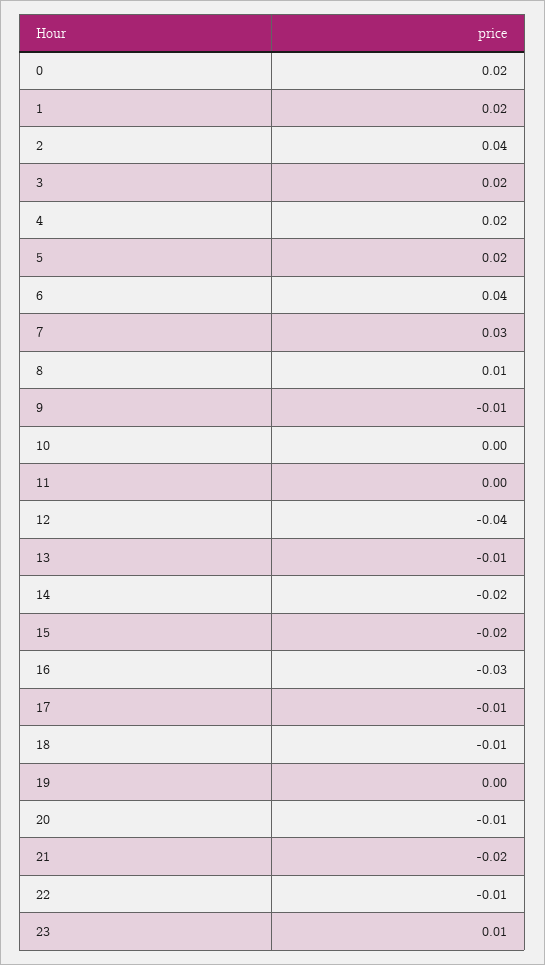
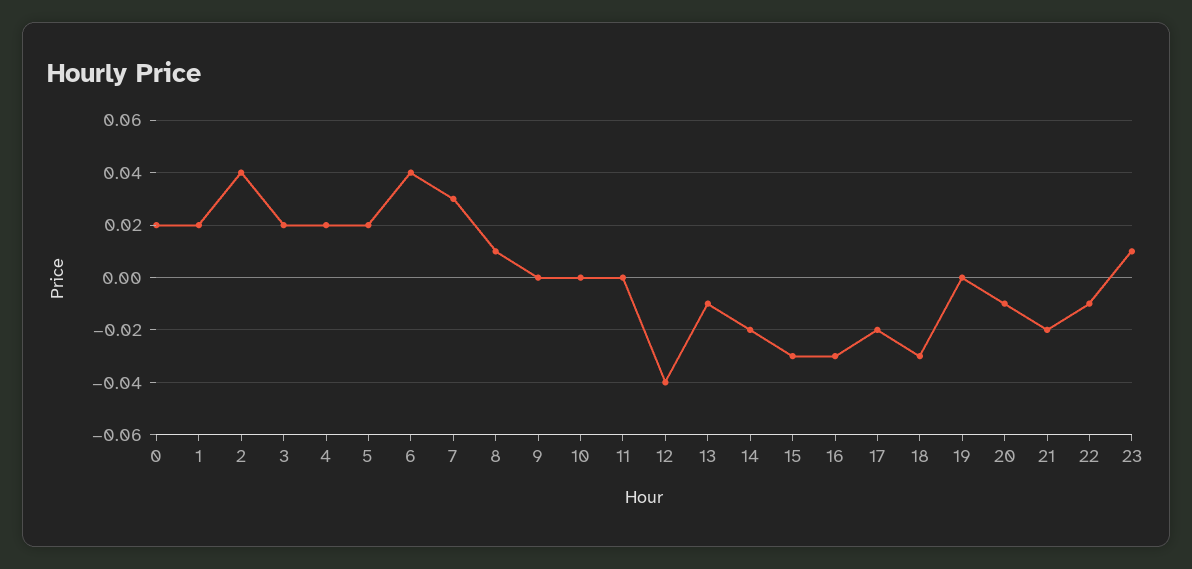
9: -0.01 -> 0
15: -0.02 -> -0.03
17: -0.01 -> -0.02
18: -0.01 -> -0.03

